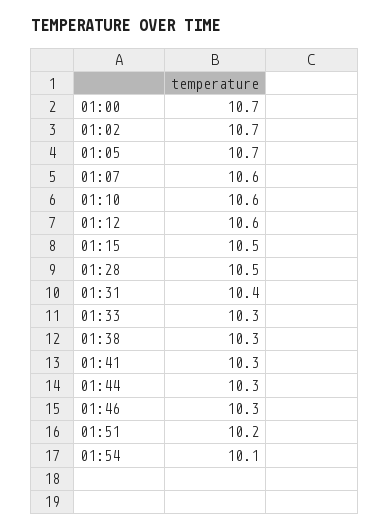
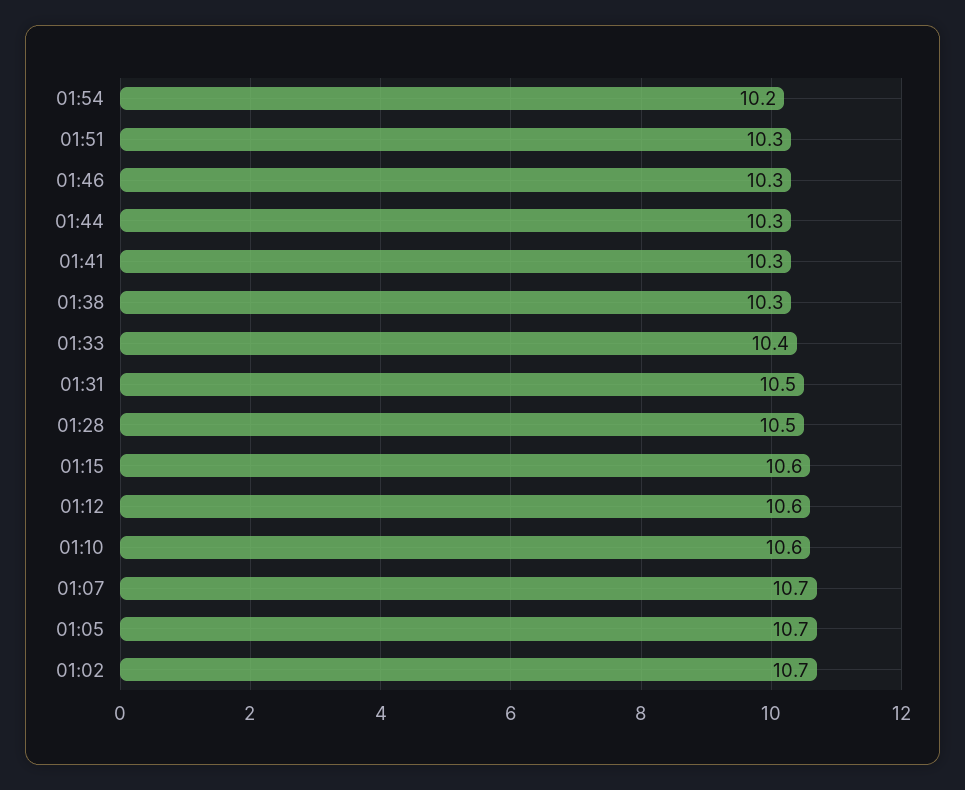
01:00: 10.7 -> none
01:07: 10.6 -> 10.7
01:15: 10.5 -> 10.6
01:31: 10.4 -> 10.5
01:33: 10.3 -> 10.4
01:51: 10.2 -> 10.3
01:54: 10.1 -> 10.2

